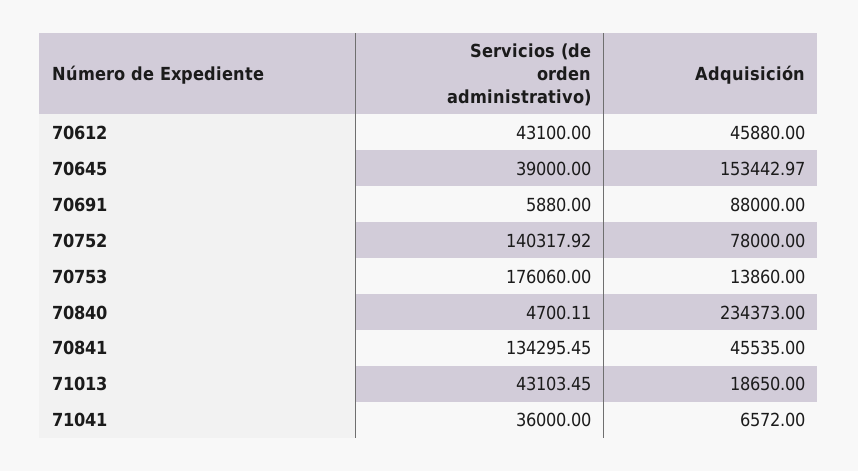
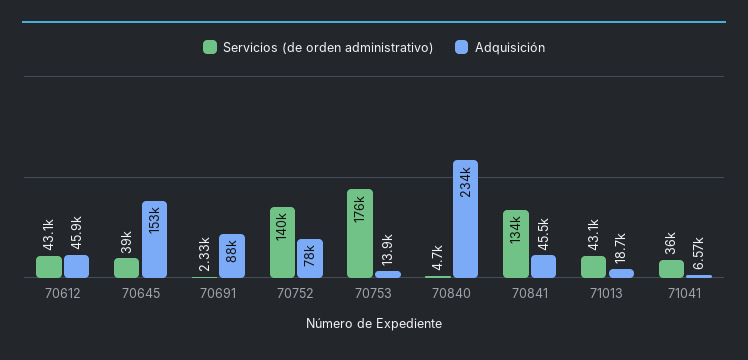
Servicios (de orden administrativo), 70691: 5880 -> 2330

